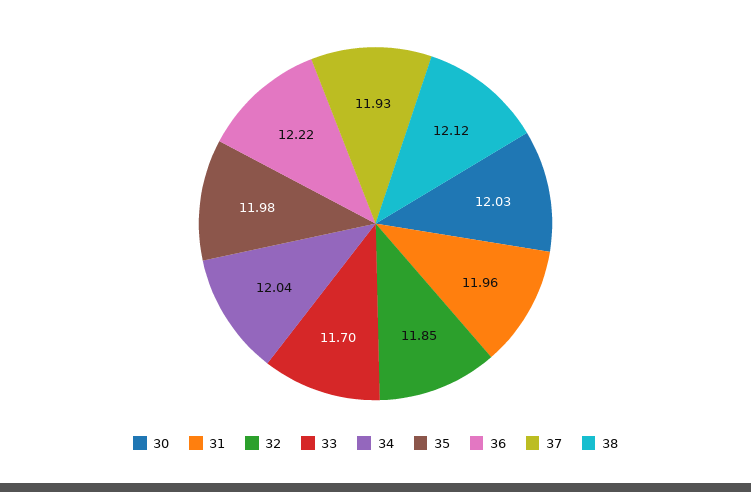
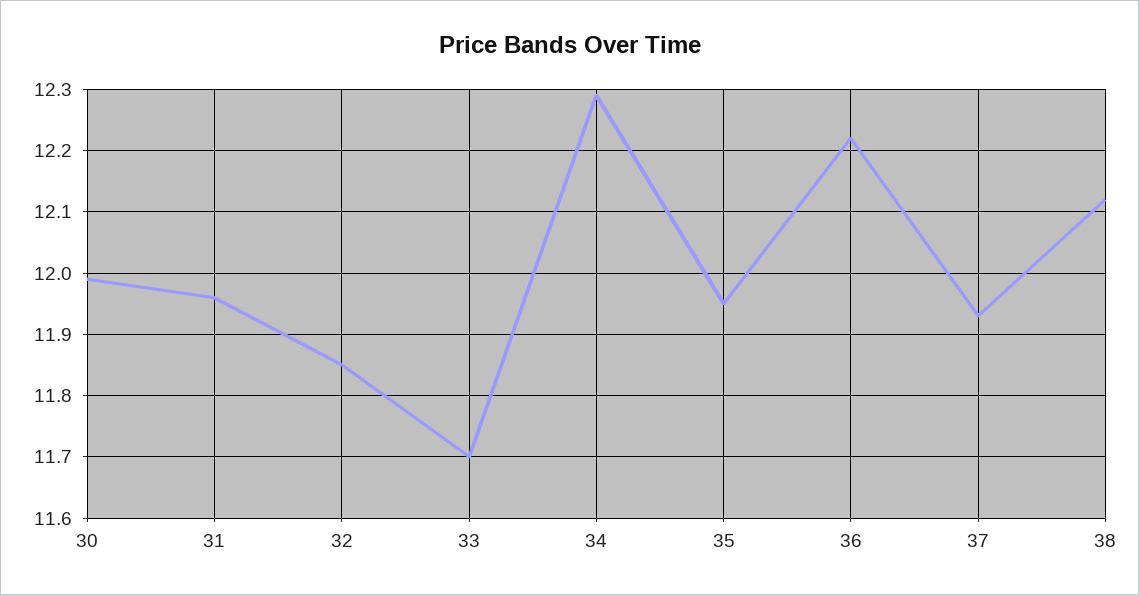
30: 12.03 -> 11.99
34: 12.04 -> 12.29
35: 11.98 -> 11.95

